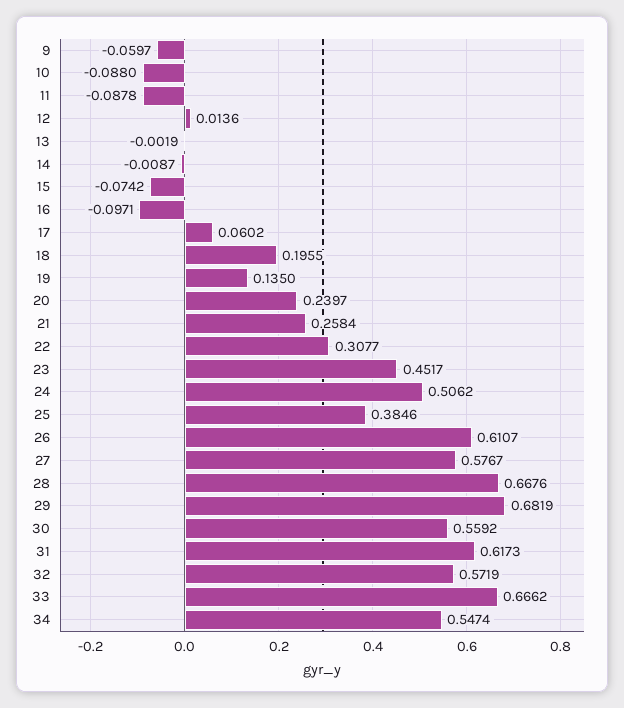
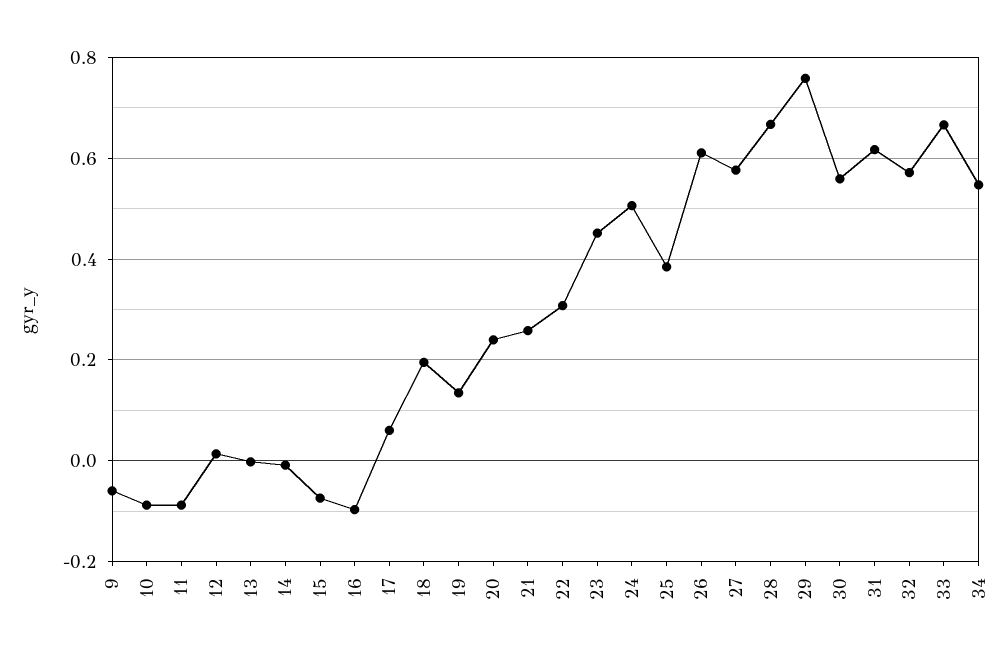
29: 0.6819 -> 0.76

